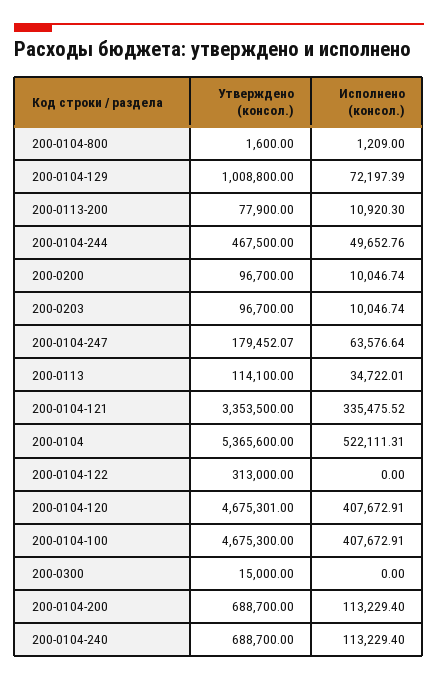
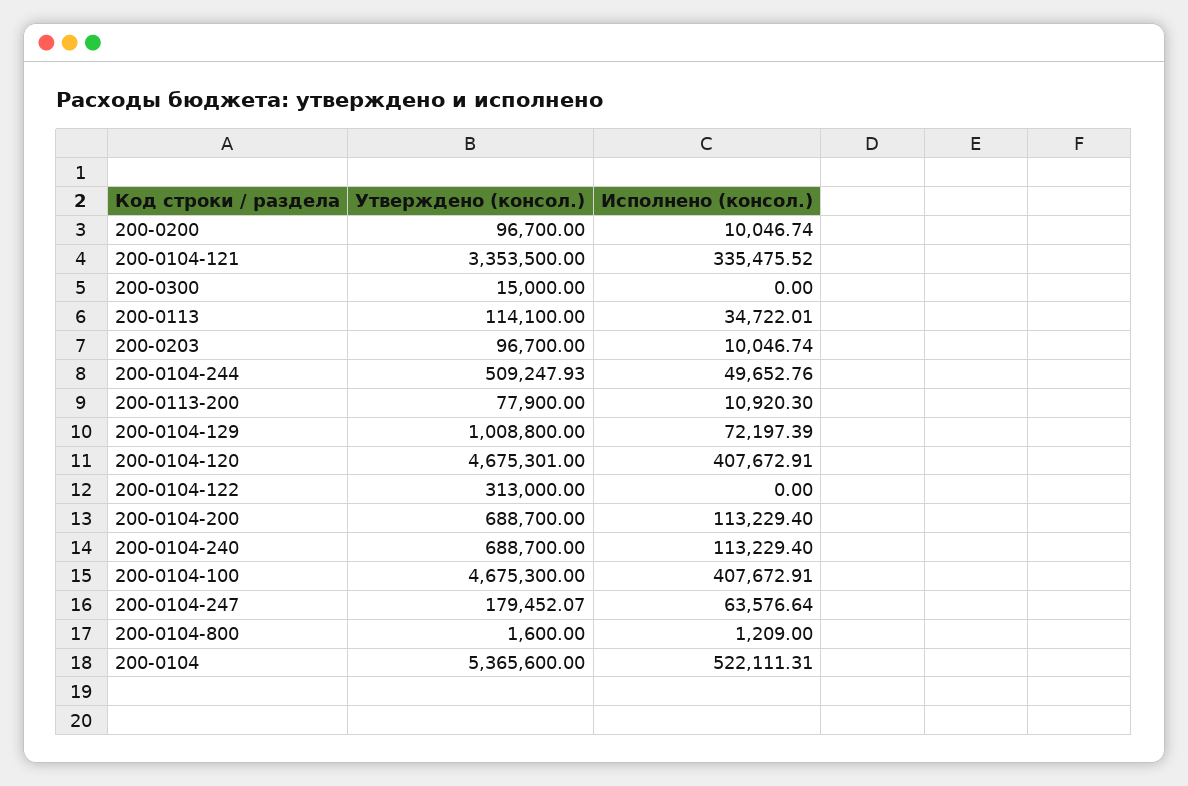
Утверждено (консол.), 200-0104-244: 467500 -> 509247.93

